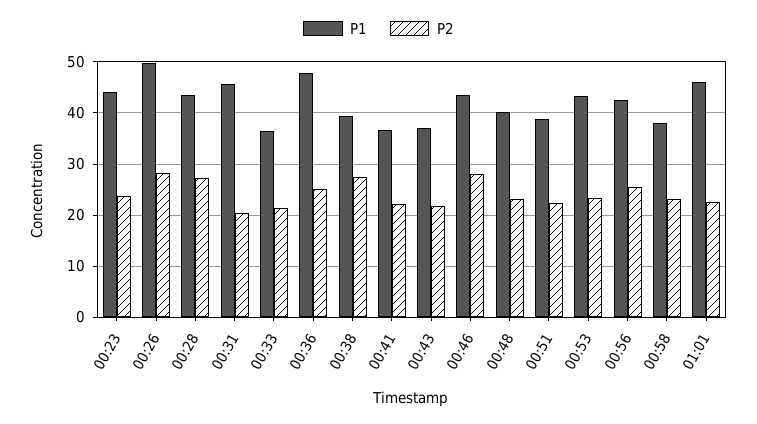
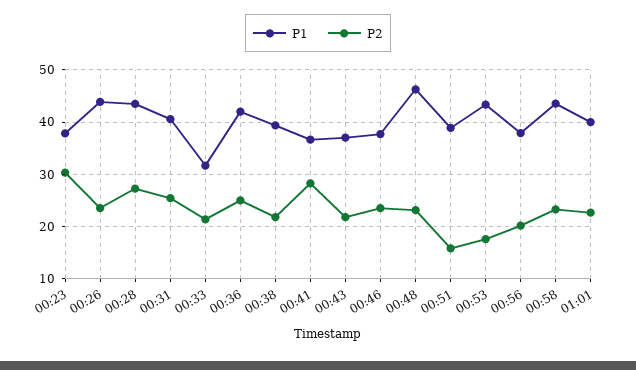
P1, 00:23: 44 -> 38
P2, 00:23: 24 -> 30
P1, 00:26: 50 -> 44
P2, 00:26: 28 -> 24
P1, 00:31: 46 -> 40
P2, 00:31: 20 -> 26
P1, 00:33: 36 -> 32
P1, 00:36: 48 -> 42
P2, 00:38: 28 -> 22
P2, 00:41: 22 -> 28
P1, 00:46: 44 -> 38
P2, 00:46: 28 -> 24
P1, 00:48: 40 -> 46
P2, 00:51: 22 -> 16
P2, 00:53: 24 -> 18
P1, 00:56: 42 -> 38
P2, 00:56: 26 -> 20
P1, 00:58: 38 -> 44
P1, 01:01: 46 -> 40

